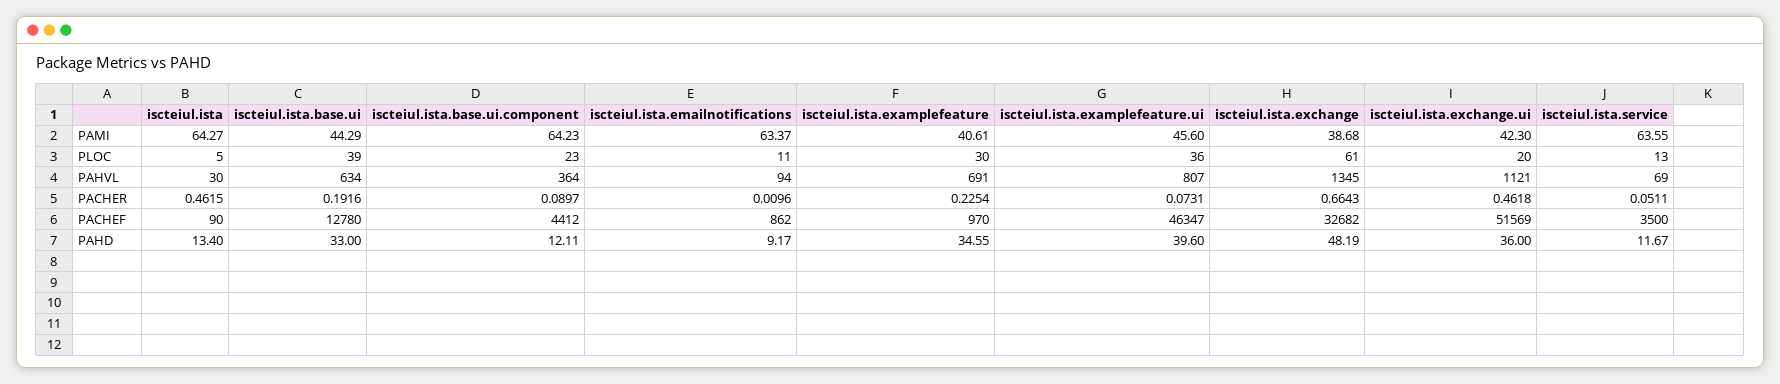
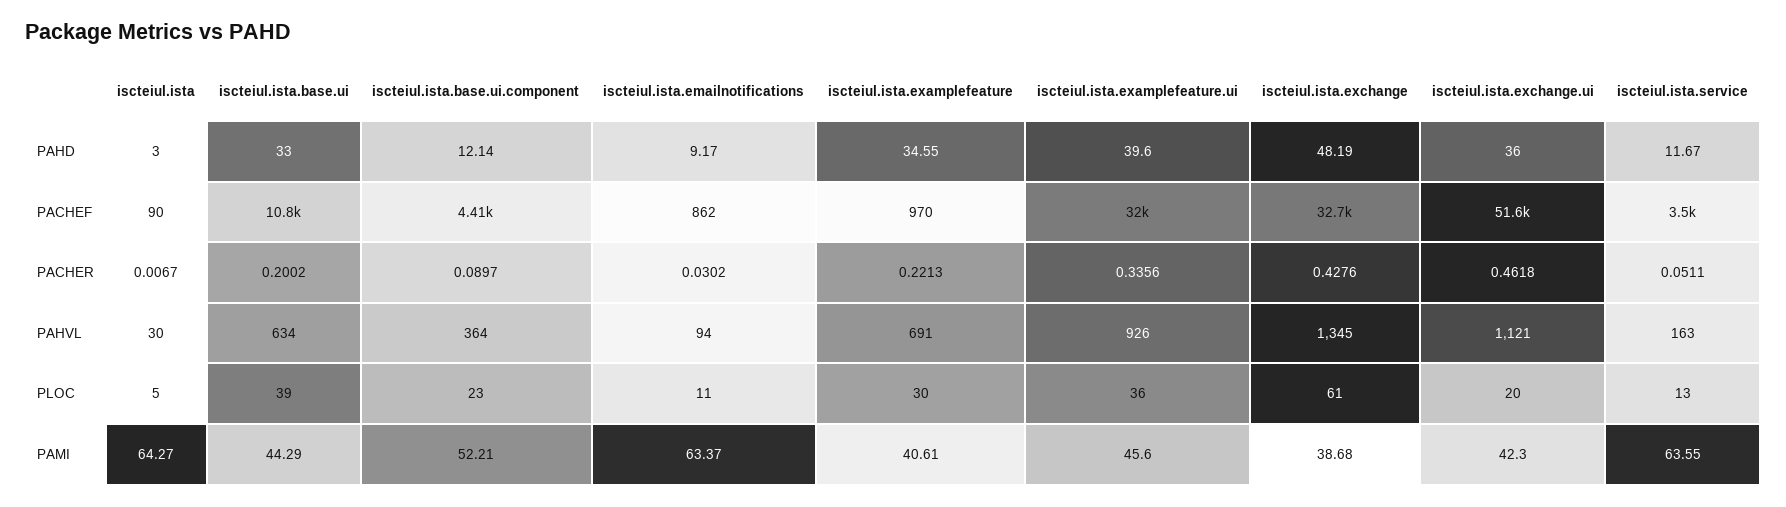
iscteiul.ista.base.ui.component, PAMI: 64.23 -> 52.21
iscteiul.ista.examplefeature.ui, PAHVL: 807 -> 926
iscteiul.ista.service, PAHVL: 69 -> 163
iscteiul.ista, PACHER: 0.4615 -> 0.0067
iscteiul.ista.base.ui, PACHER: 0.1916 -> 0.2002
iscteiul.ista.emailnotifications, PACHER: 0.0096 -> 0.0302
iscteiul.ista.examplefeature, PACHER: 0.2254 -> 0.2213
iscteiul.ista.examplefeature.ui, PACHER: 0.0731 -> 0.3356
iscteiul.ista.exchange, PACHER: 0.6643 -> 0.4276
iscteiul.ista.base.ui, PACHEF: 12780 -> 10800
iscteiul.ista.examplefeature.ui, PACHEF: 46347 -> 32000
iscteiul.ista, PAHD: 13.4 -> 3
iscteiul.ista.base.ui.component, PAHD: 12.11 -> 12.14

